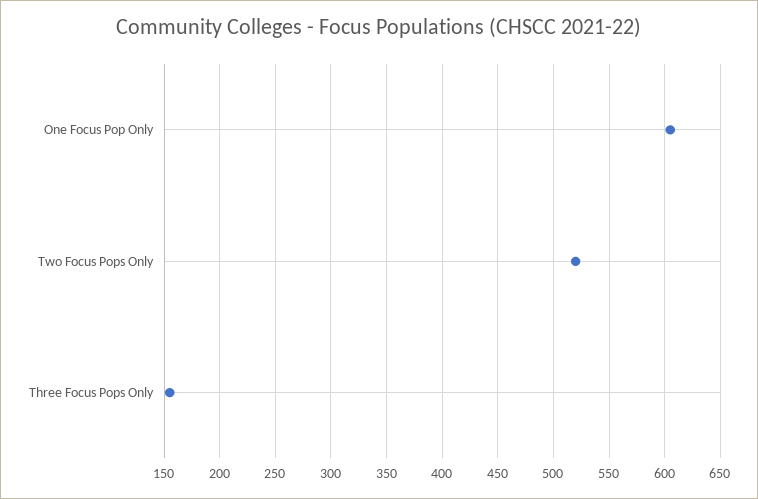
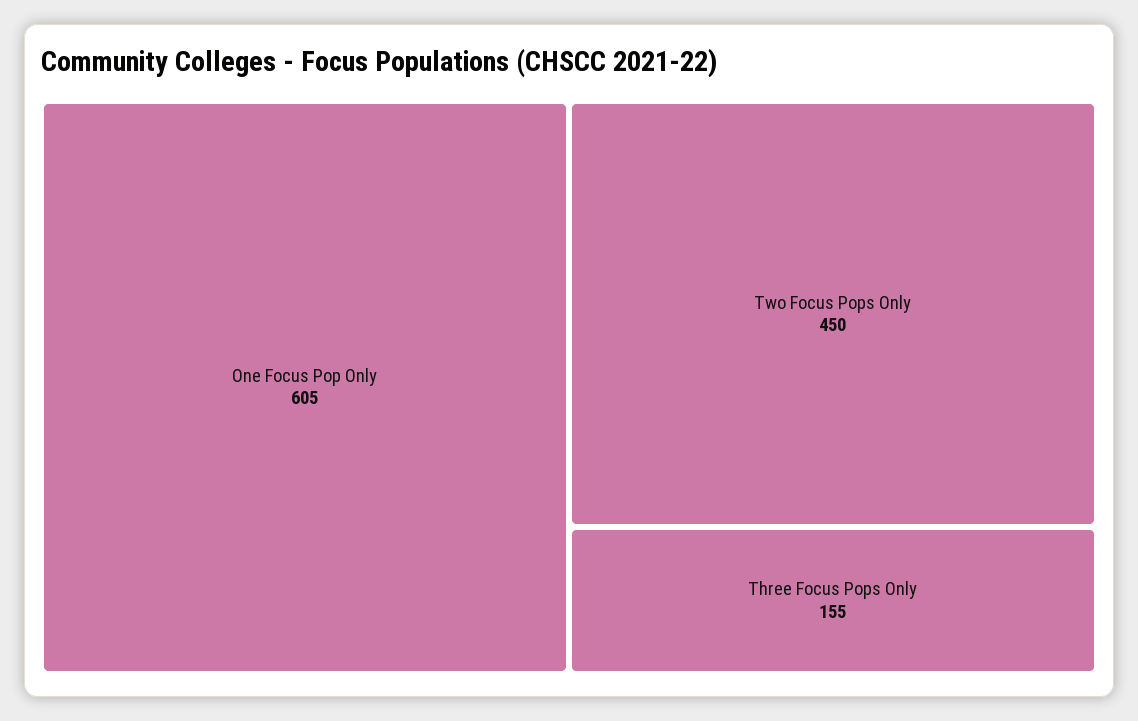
Two Focus Pops Only: 520 -> 450

